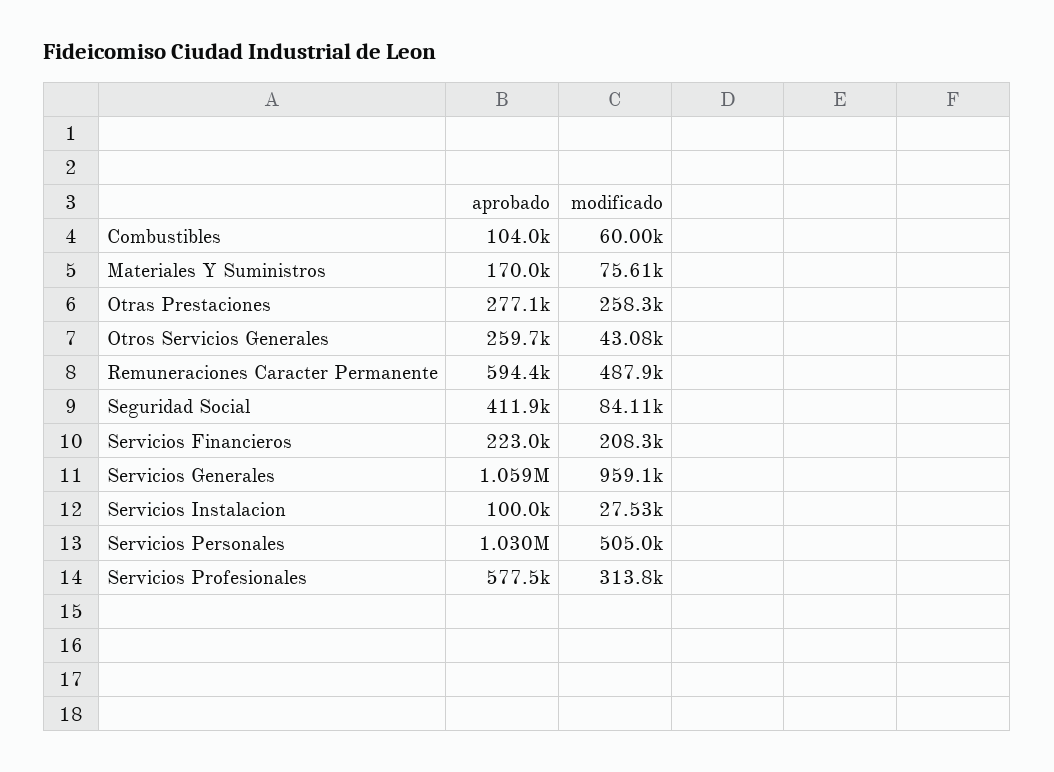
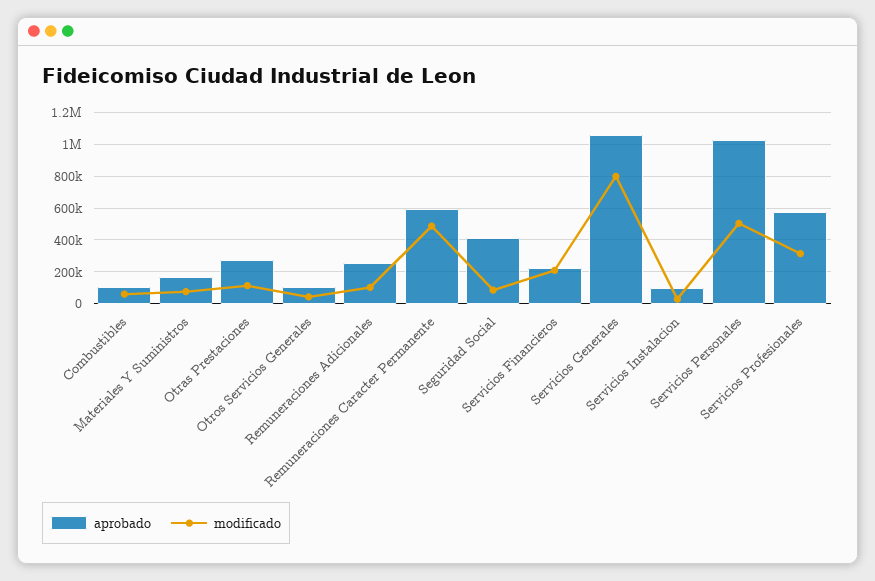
modificado, Otras Prestaciones: 258300 -> 100000
aprobado, Otros Servicios Generales: 259700 -> 100000
modificado, Servicios Generales: 959100 -> 800000
aprobado, Remuneraciones Adicionales: none -> 250000
modificado, Remuneraciones Adicionales: none -> 100000

